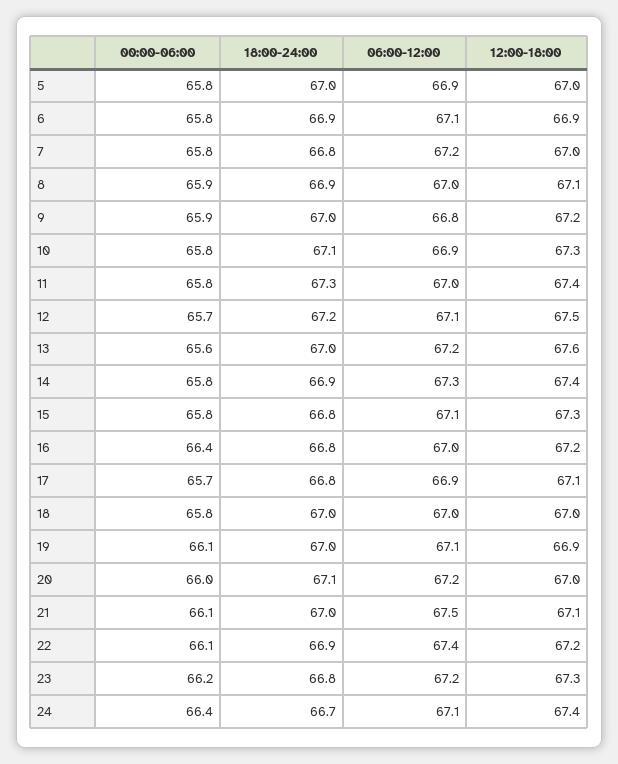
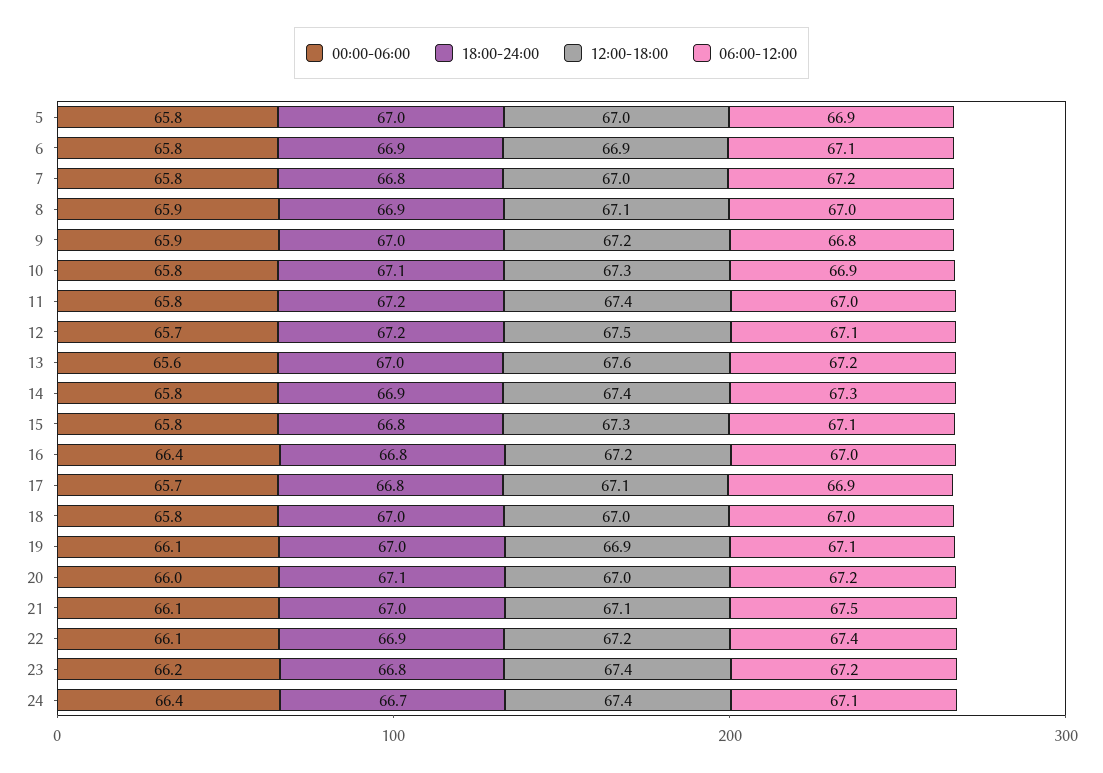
18:00-24:00, 11: 67.3 -> 67.2
12:00-18:00, 23: 67.3 -> 67.4

